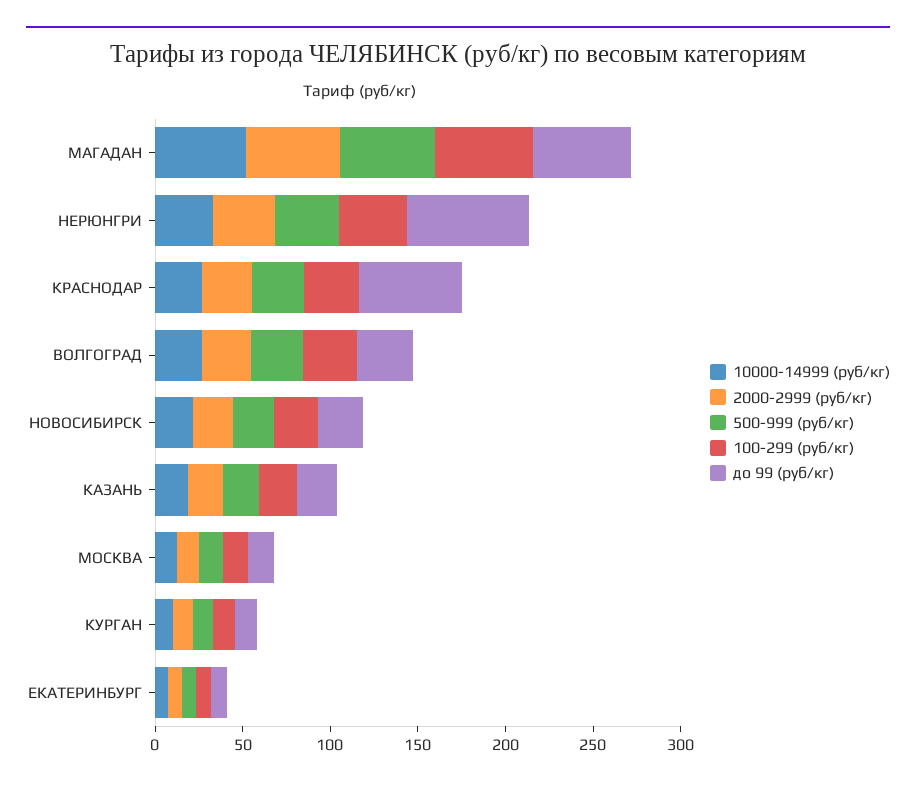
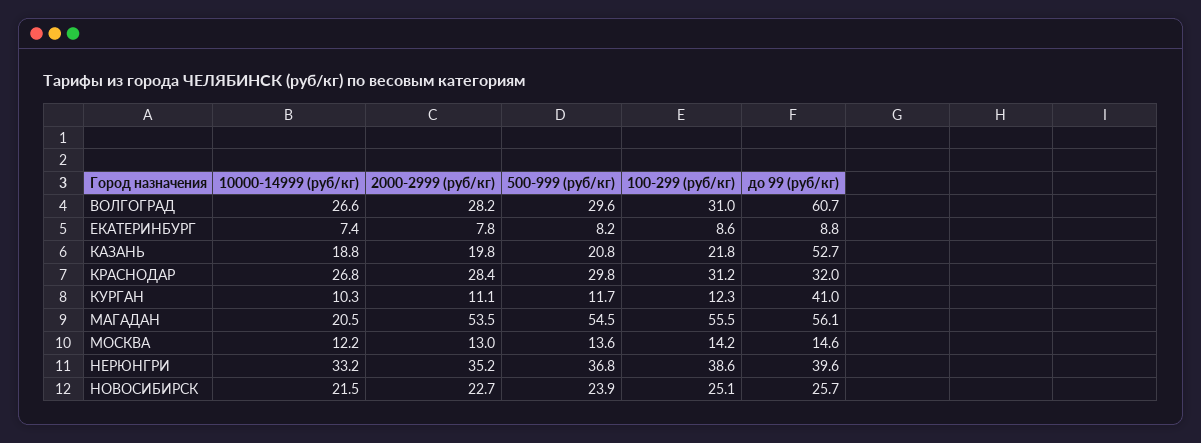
10000-14999 (руб/кг), МАГАДАН: 50 -> 20.5
до 99 (руб/кг), НЕРЮНГРИ: 70 -> 39.6
до 99 (руб/кг), КРАСНОДАР: 60 -> 32
до 99 (руб/кг), ВОЛГОГРАД: 30 -> 60.7
до 99 (руб/кг), КАЗАНЬ: 20 -> 52.7
до 99 (руб/кг), КУРГАН: 10 -> 41

